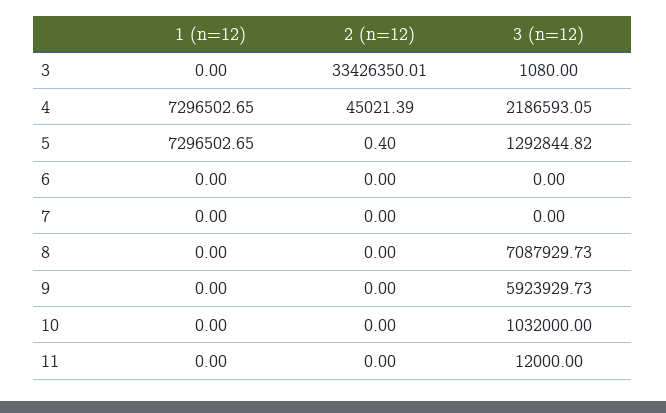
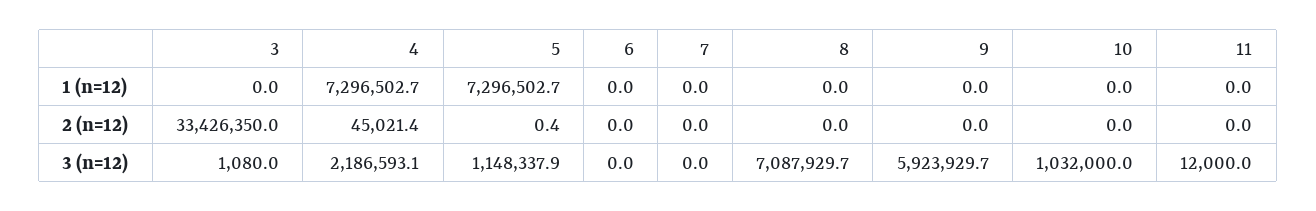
3 (n=12), 5: 1292844.82 -> 1148337.9

